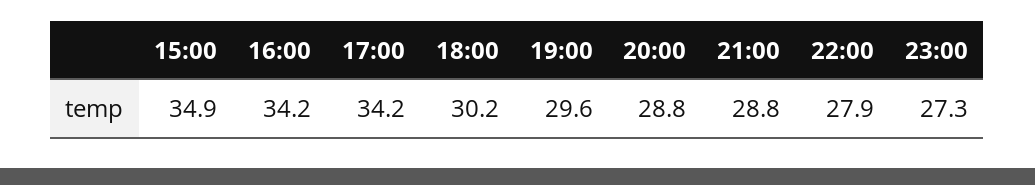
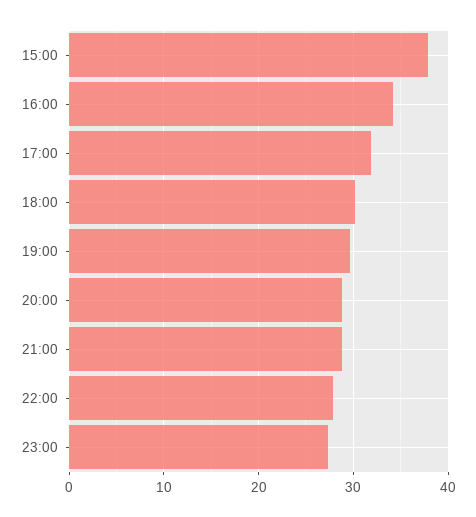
15:00: 34.9 -> 38
17:00: 34.2 -> 32

